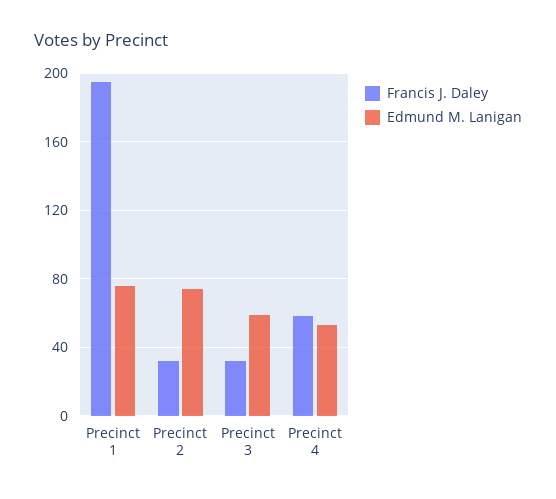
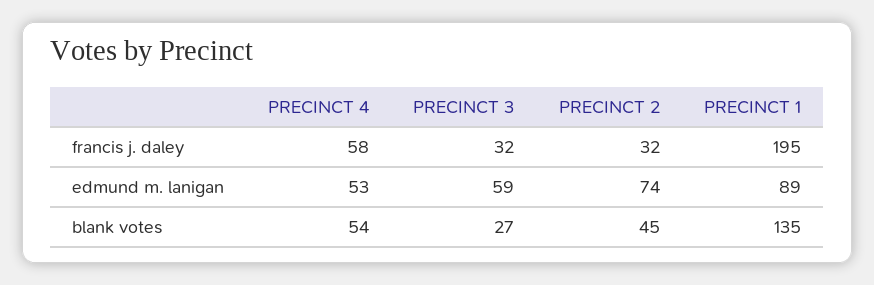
Edmund M. Lanigan, Precinct 1: 75 -> 89
blank votes, Precinct 4: none -> 54
blank votes, Precinct 3: none -> 27
blank votes, Precinct 2: none -> 45
blank votes, Precinct 1: none -> 135

